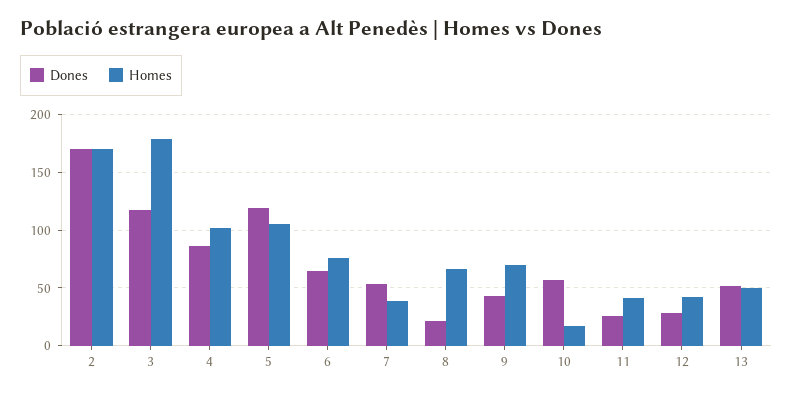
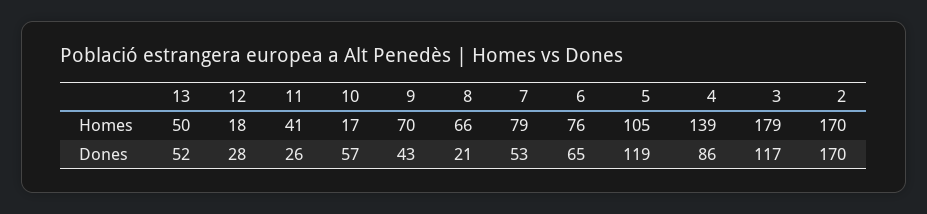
Homes, 4: 100 -> 139
Homes, 7: 40 -> 79
Homes, 12: 40 -> 18

